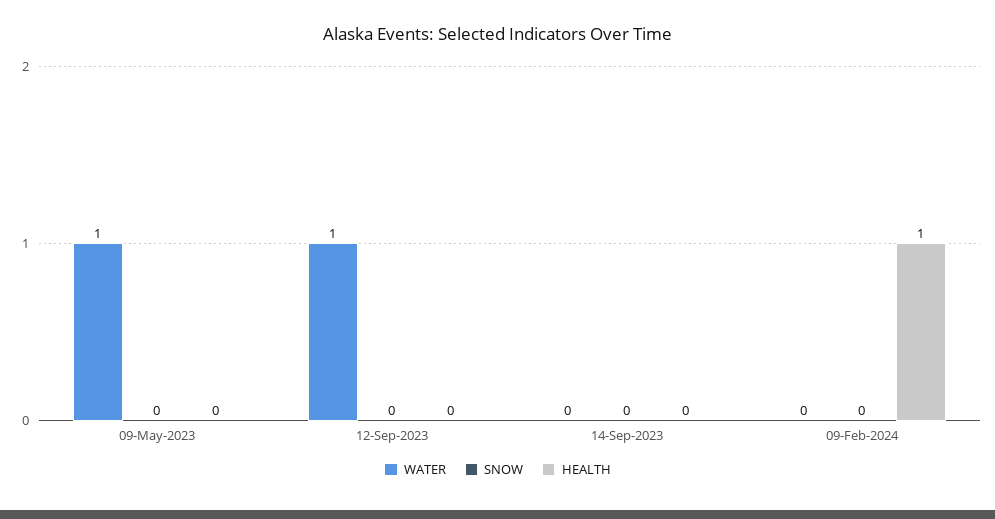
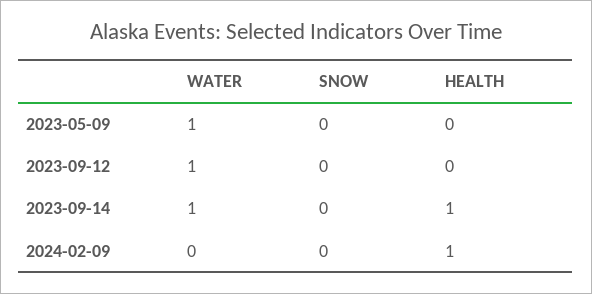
WATER, 14-Sep-2023: 0 -> 1
HEALTH, 14-Sep-2023: 0 -> 1

